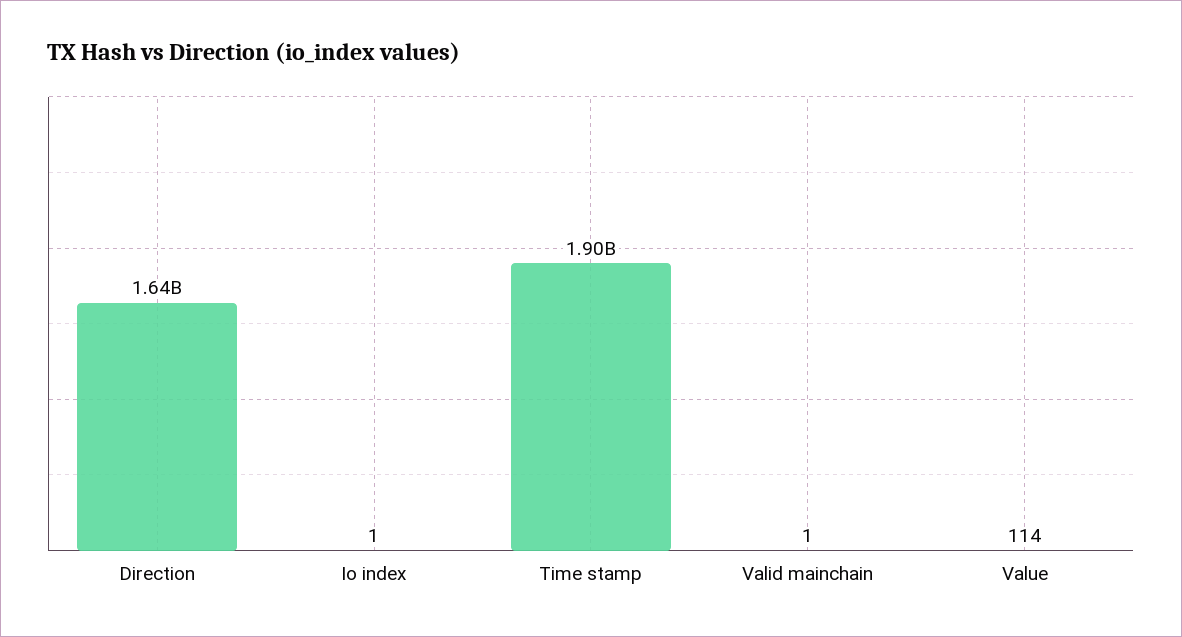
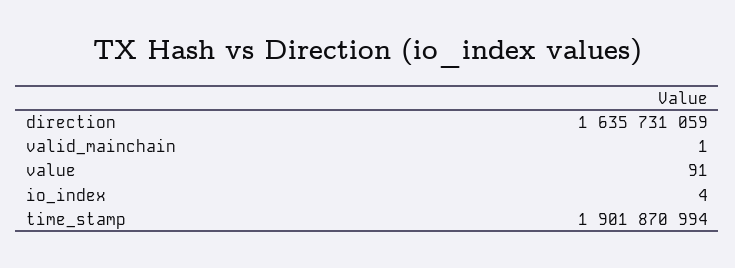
Io index: 1 -> 4
Value: 114 -> 91

